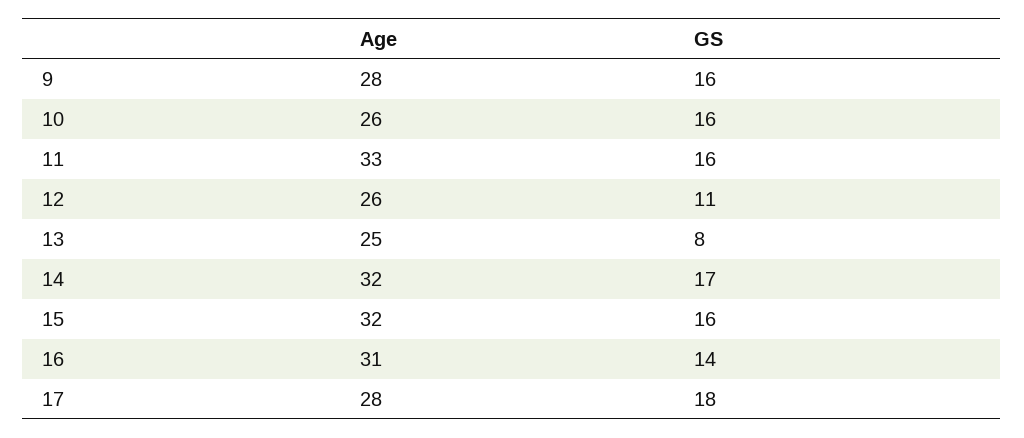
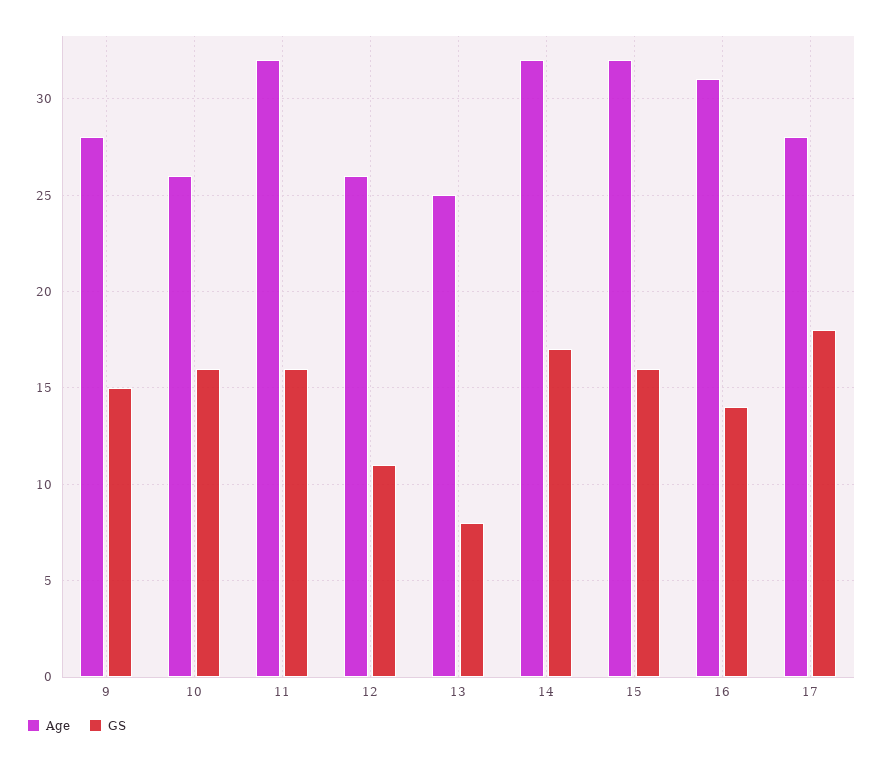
GS, 9: 16 -> 15
Age, 11: 33 -> 32

